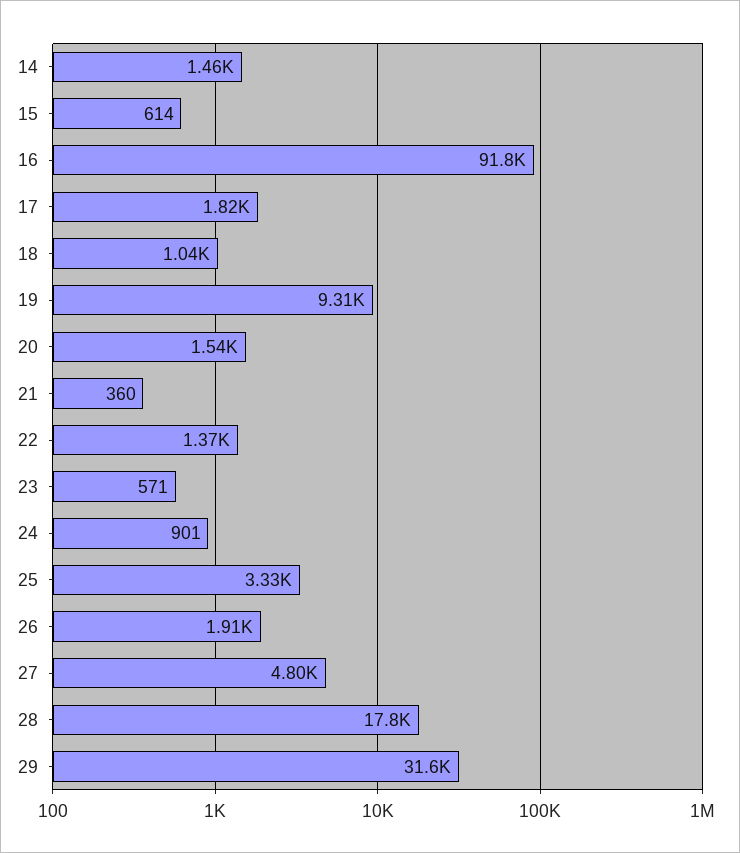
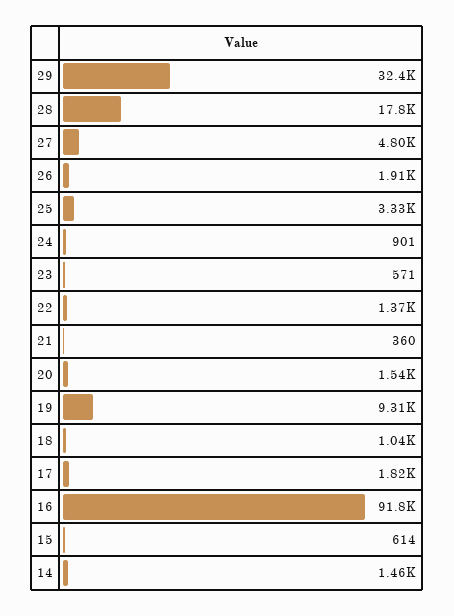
29: 31600 -> 32400

